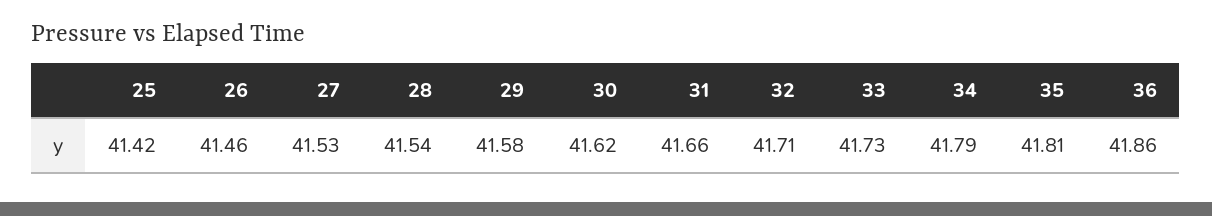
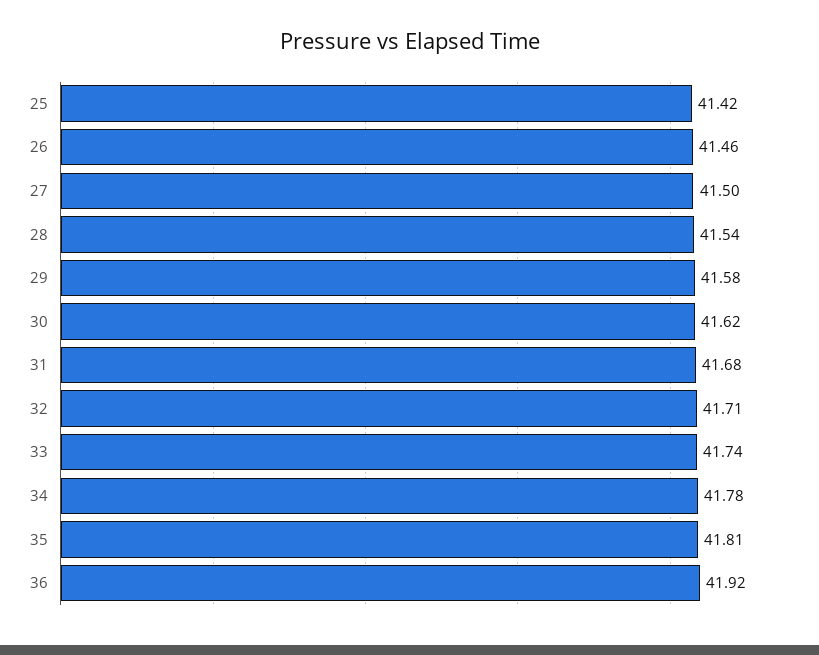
27: 41.53 -> 41.5
31: 41.66 -> 41.68
33: 41.73 -> 41.74
34: 41.79 -> 41.78
36: 41.86 -> 41.92

